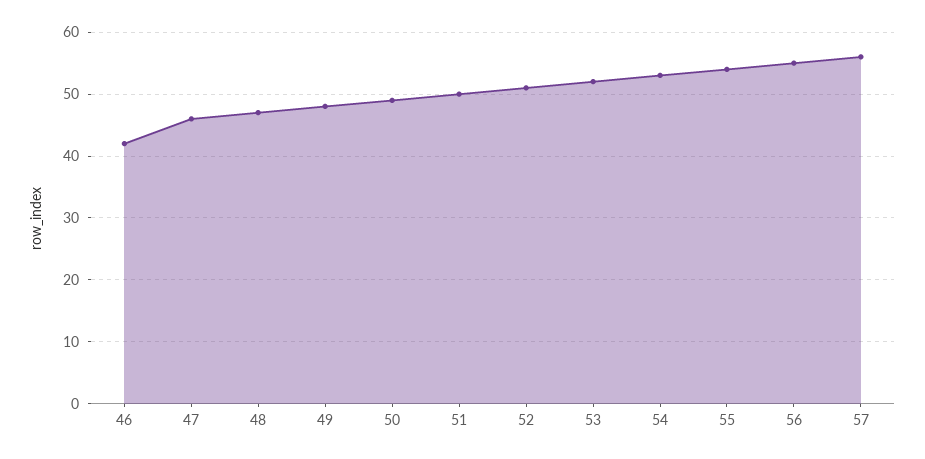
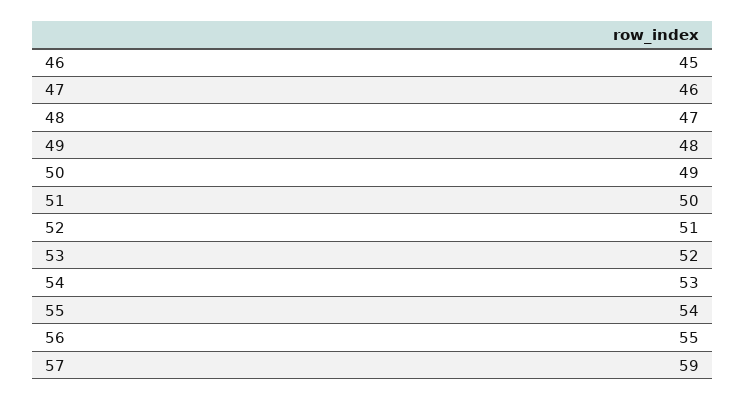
46: 42 -> 45
57: 56 -> 59

